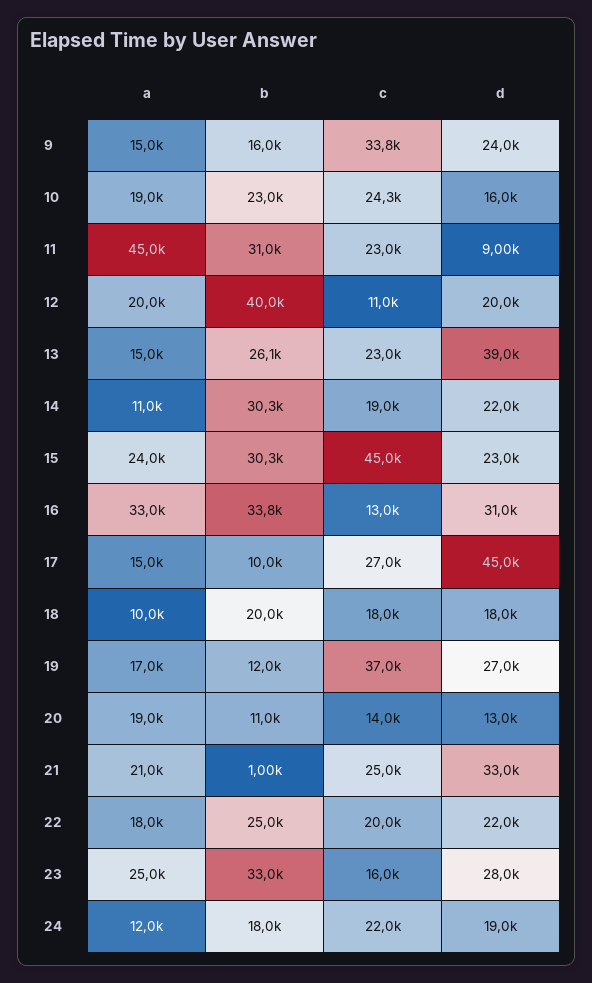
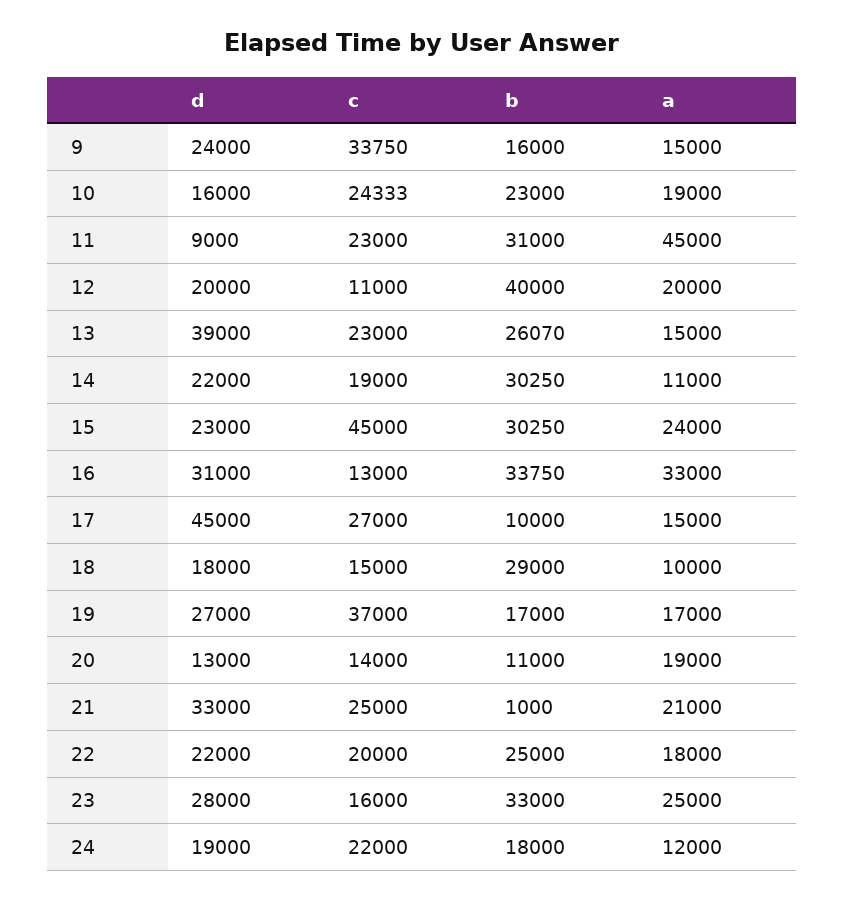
b, 18: 20000 -> 29000
c, 18: 18000 -> 15000
b, 19: 12000 -> 17000

